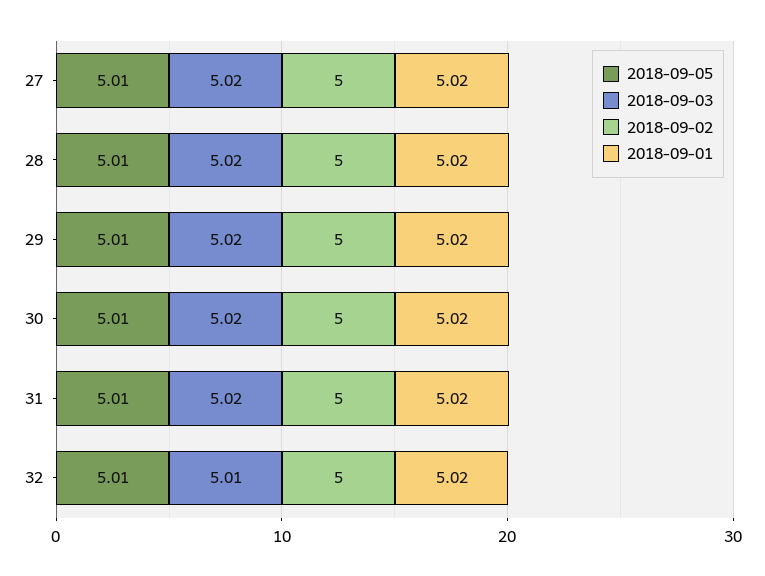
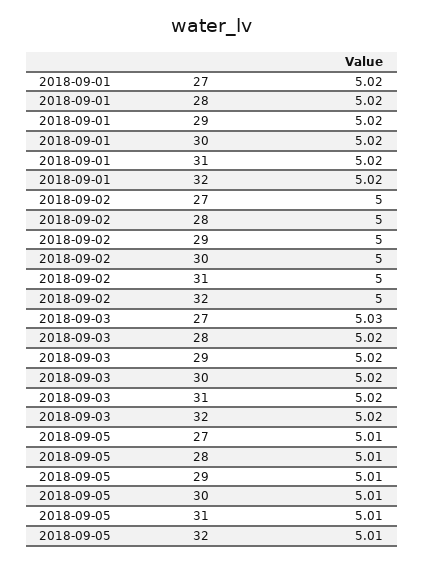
2018-09-03, 27: 5.02 -> 5.03
2018-09-03, 32: 5.01 -> 5.02

